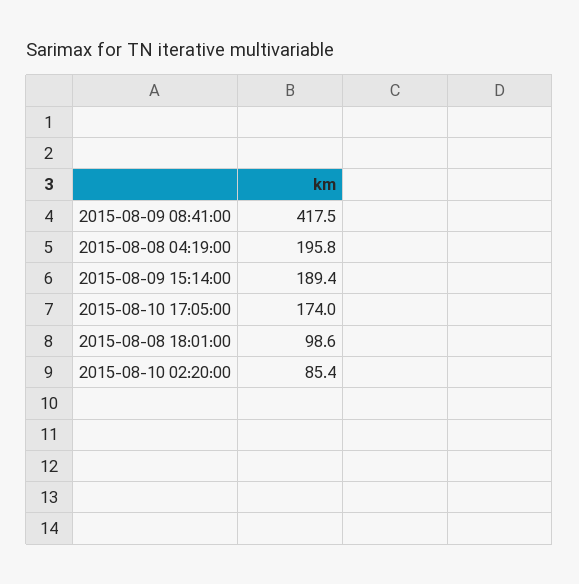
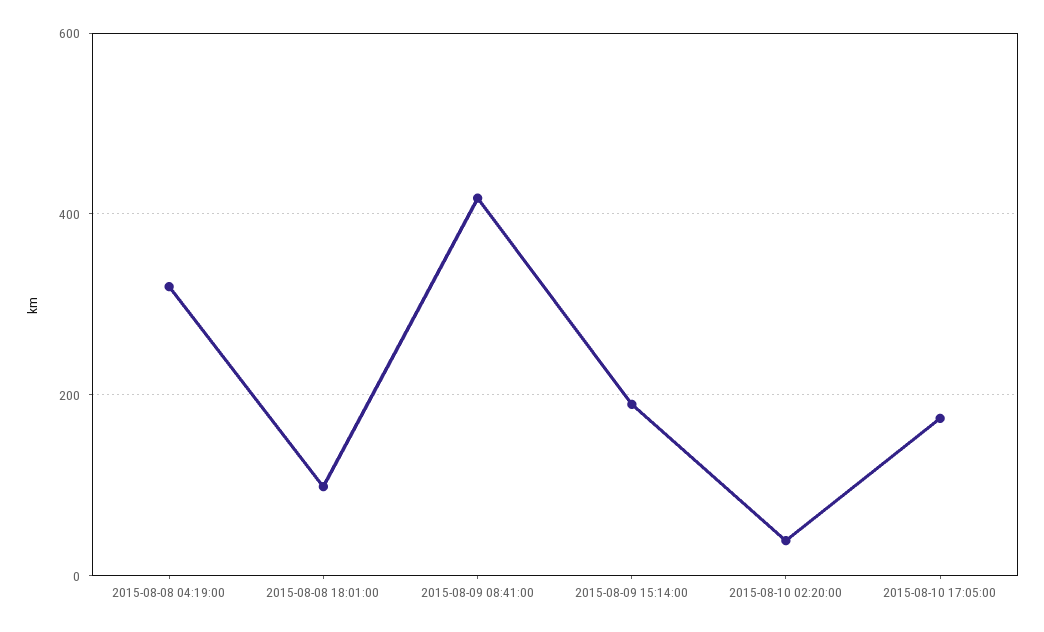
2015-08-08 04:19:00: 195.8 -> 320
2015-08-10 02:20:00: 85.4 -> 40

